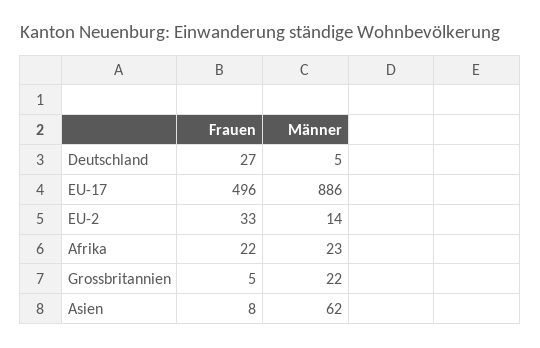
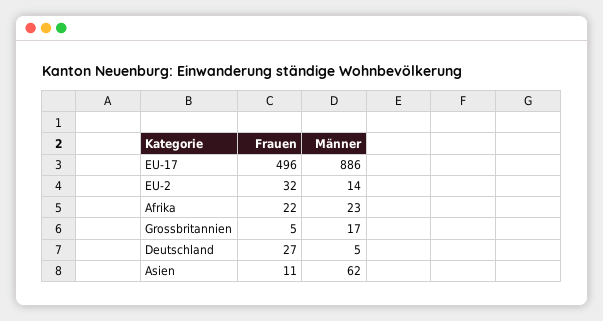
Frauen, EU-2: 33 -> 32
Männer, Grossbritannien: 22 -> 17
Frauen, Asien: 8 -> 11

